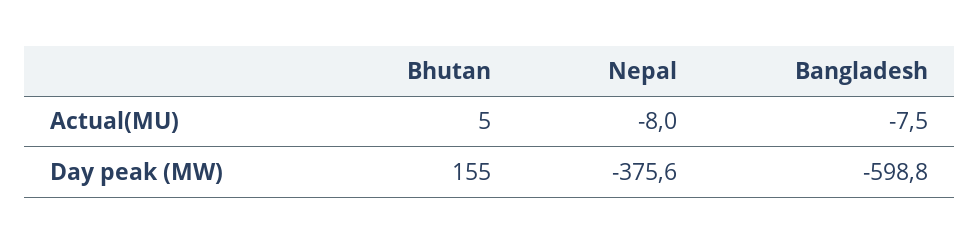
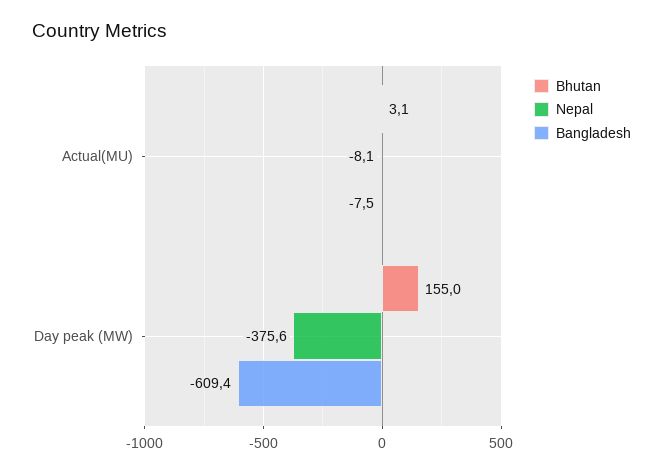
Bhutan, Actual(MU): 5 -> 3.1
Nepal, Actual(MU): -8 -> -8.1
Bangladesh, Day peak (MW): -598.8 -> -609.4

